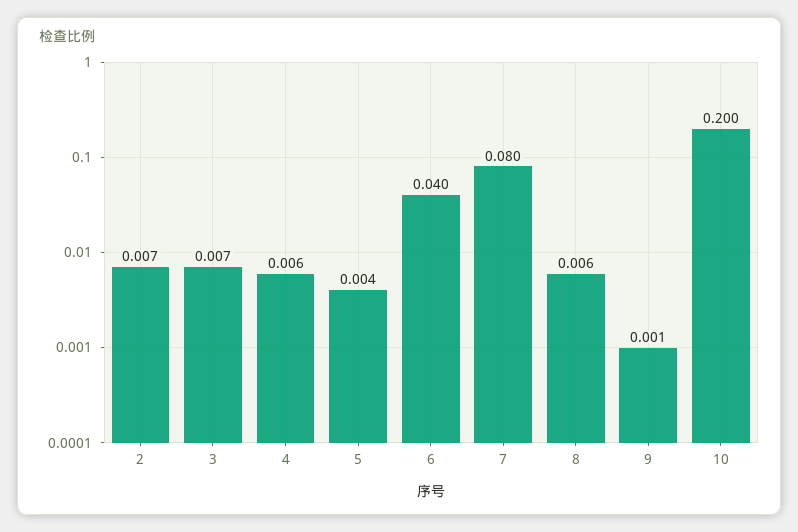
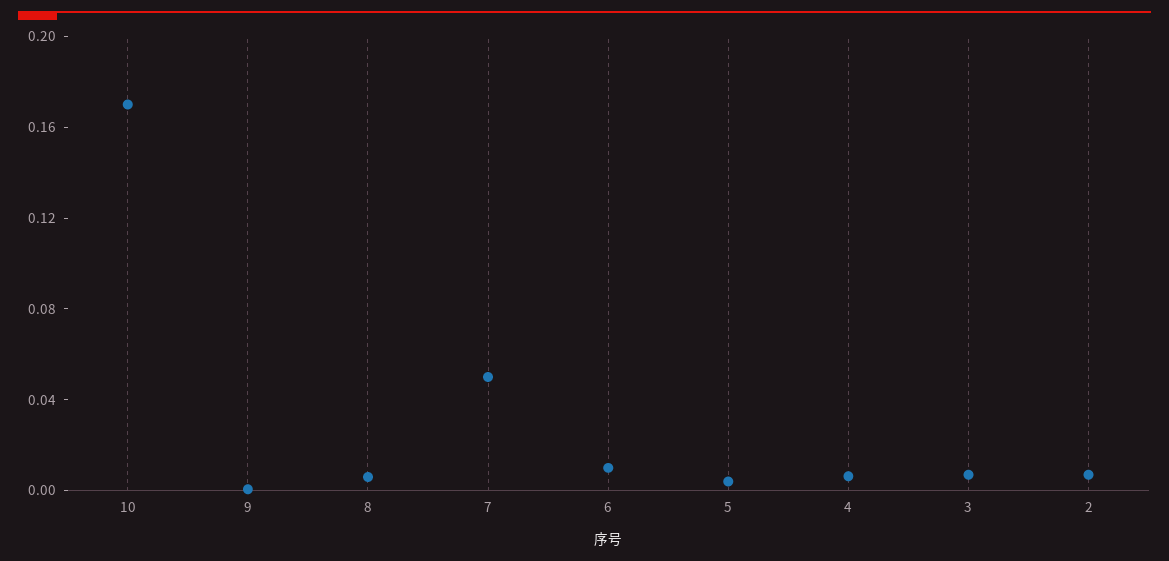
6: 0.04 -> 0.01
7: 0.08 -> 0.05
10: 0.2 -> 0.17

